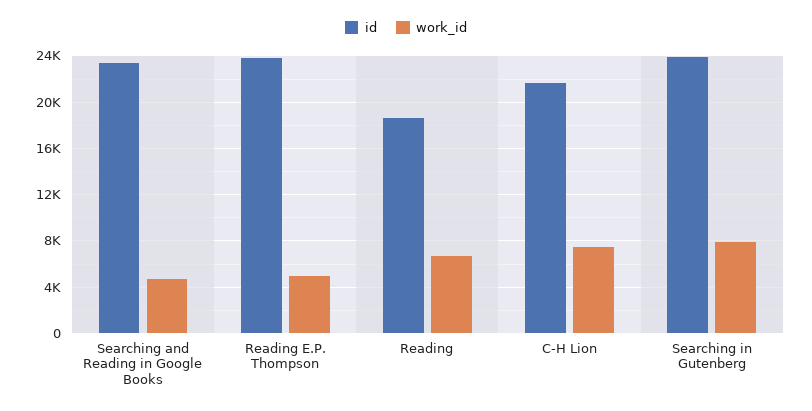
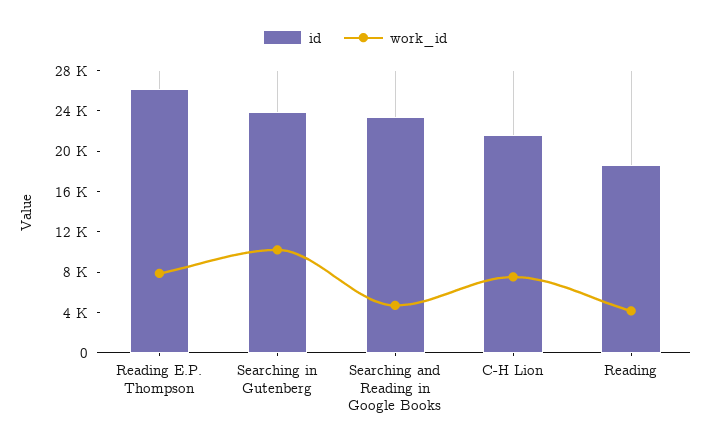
id, Reading E.P. Thompson: 24000 -> 26000
work_id, Reading E.P. Thompson: 5000 -> 8000
work_id, Reading: 7000 -> 4000
work_id, Searching in Gutenberg: 8000 -> 10000

